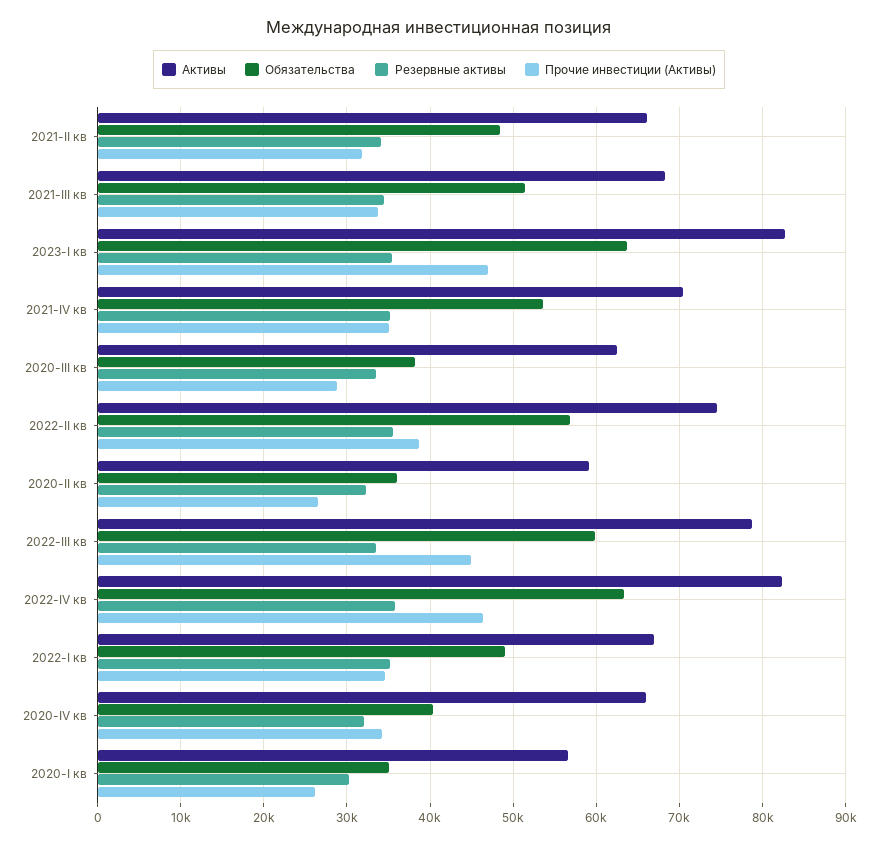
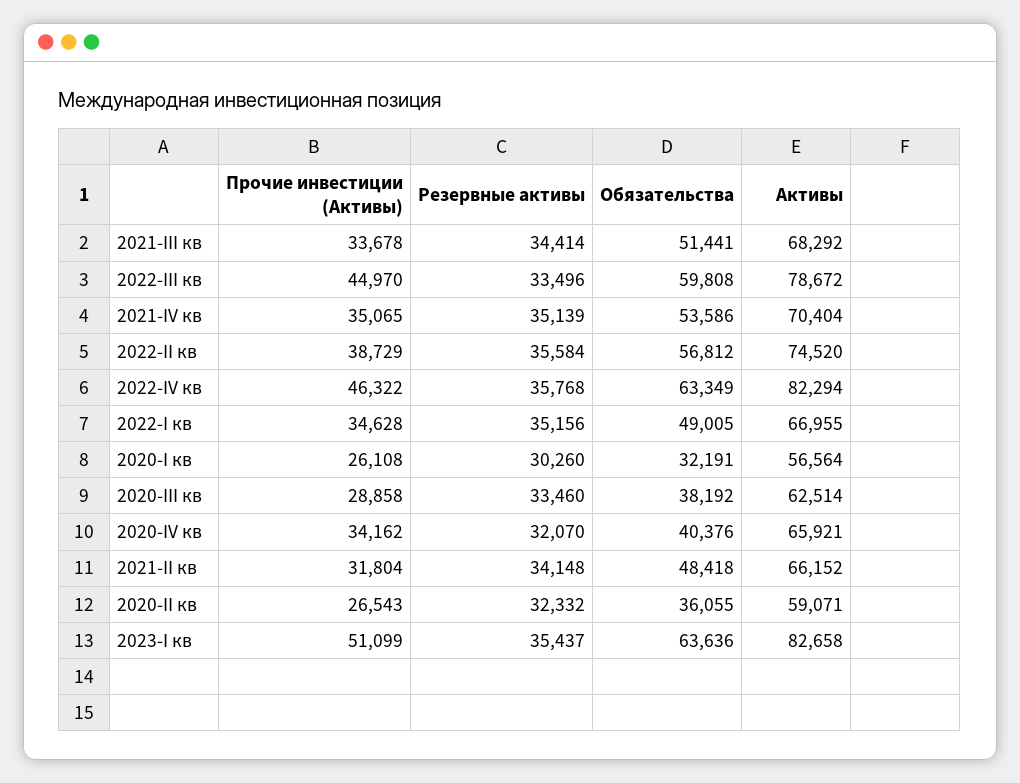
Прочие инвестиции (Активы), 2023-I кв: 47000 -> 51099
Обязательства, 2020-I кв: 35000 -> 32191

